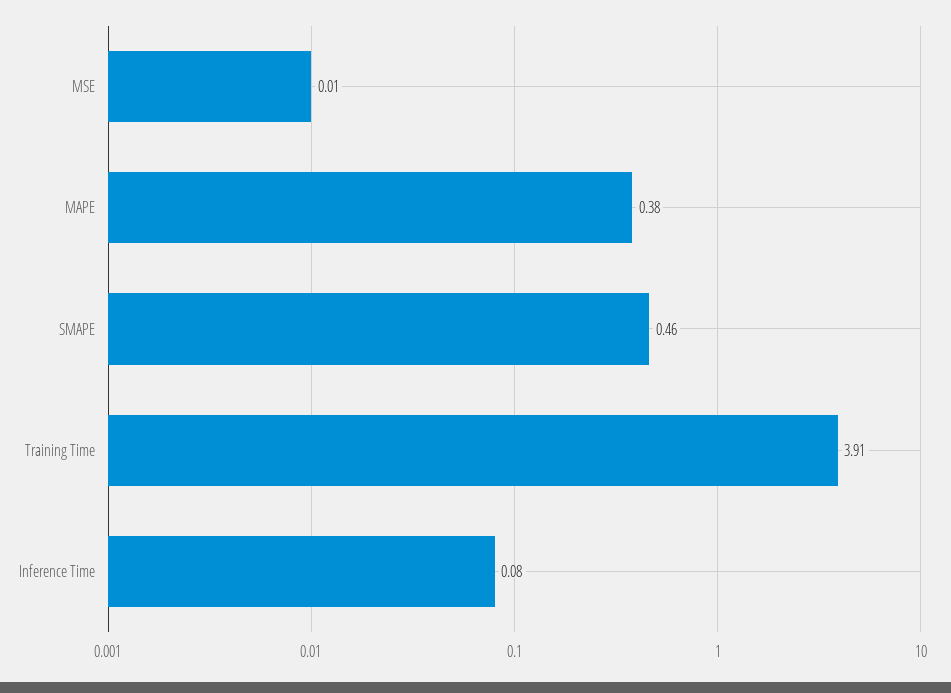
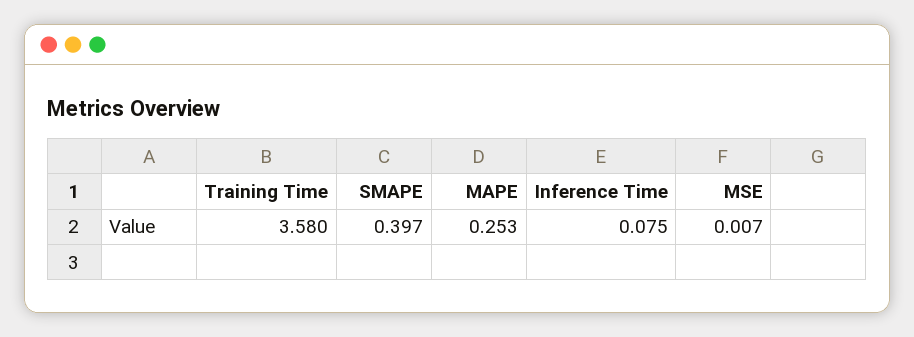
MAPE: 0.38 -> 0.253
SMAPE: 0.46 -> 0.397
Training Time: 3.91 -> 3.58

